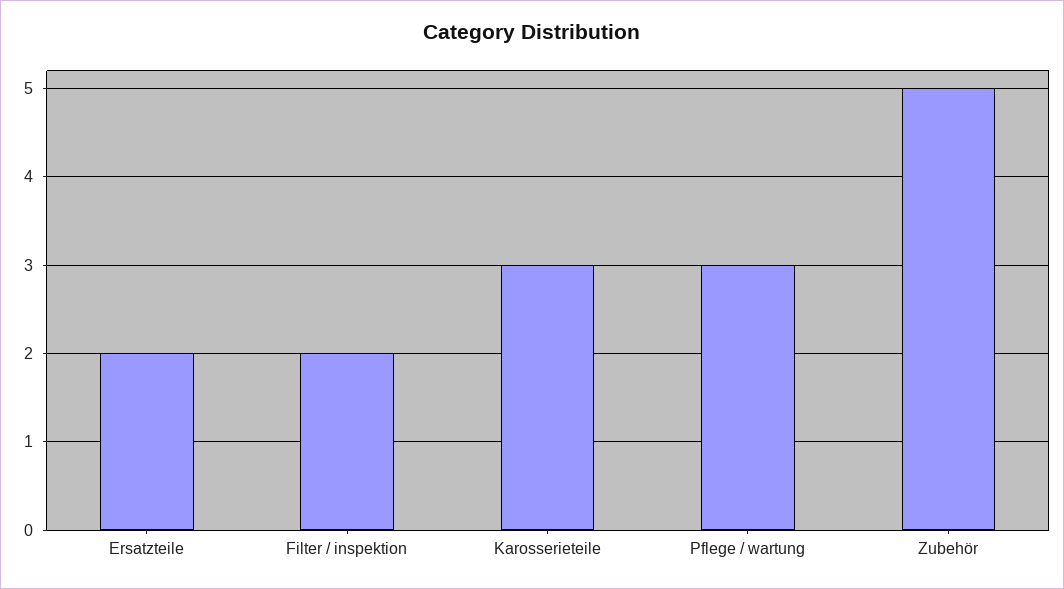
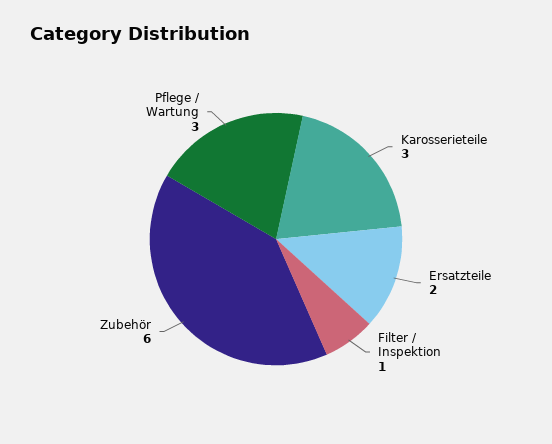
Filter / inspektion: 2 -> 1
Zubehör: 5 -> 6

